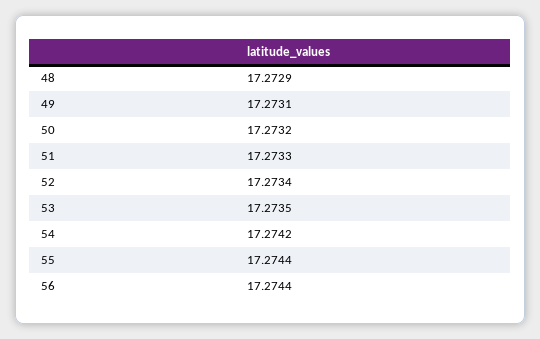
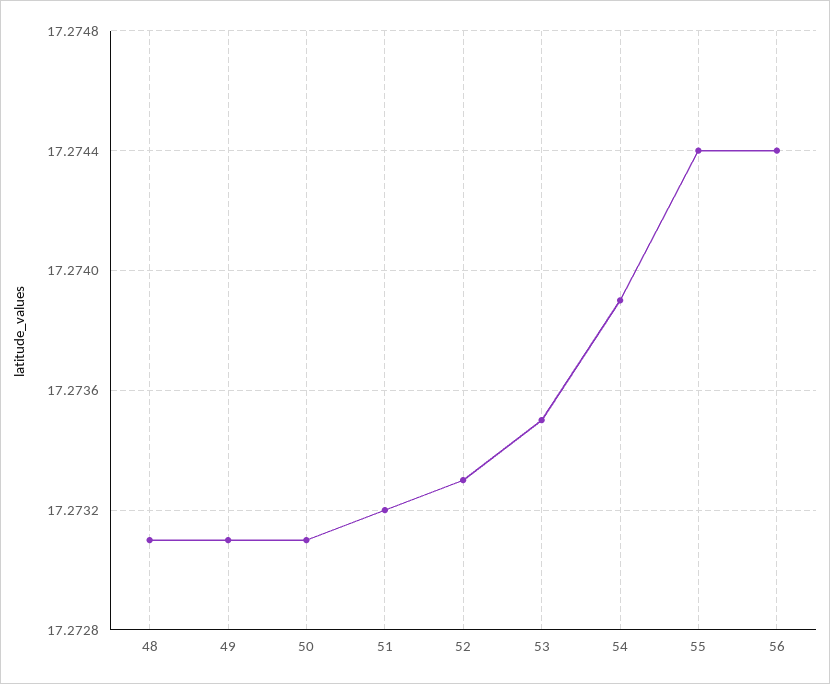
48: 17.2729 -> 17.2731
50: 17.2732 -> 17.2731
51: 17.2733 -> 17.2732
52: 17.2734 -> 17.2733
54: 17.2742 -> 17.2739

